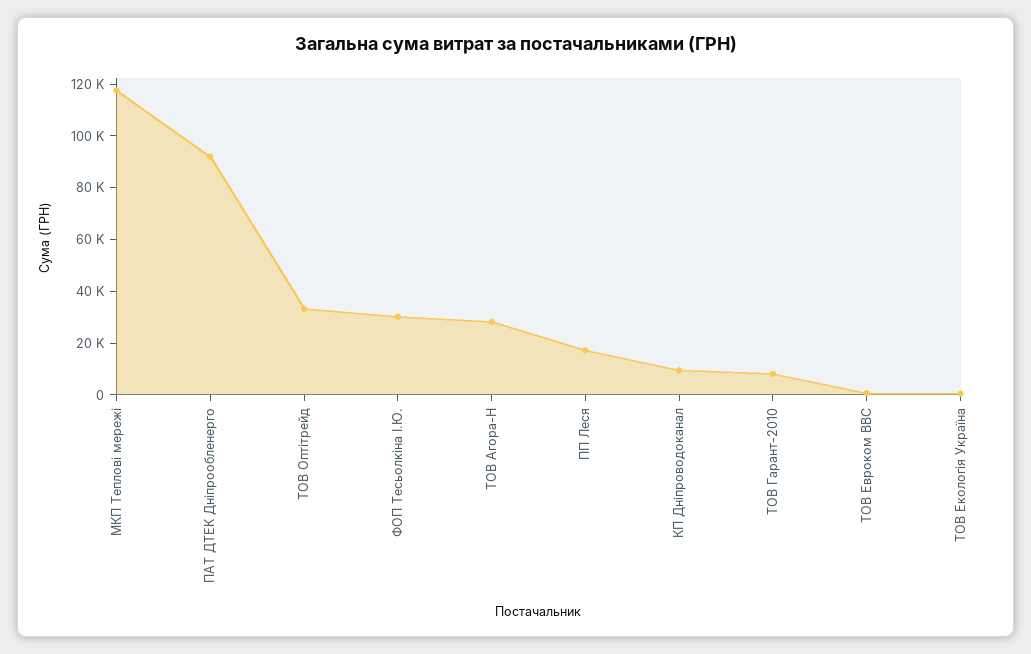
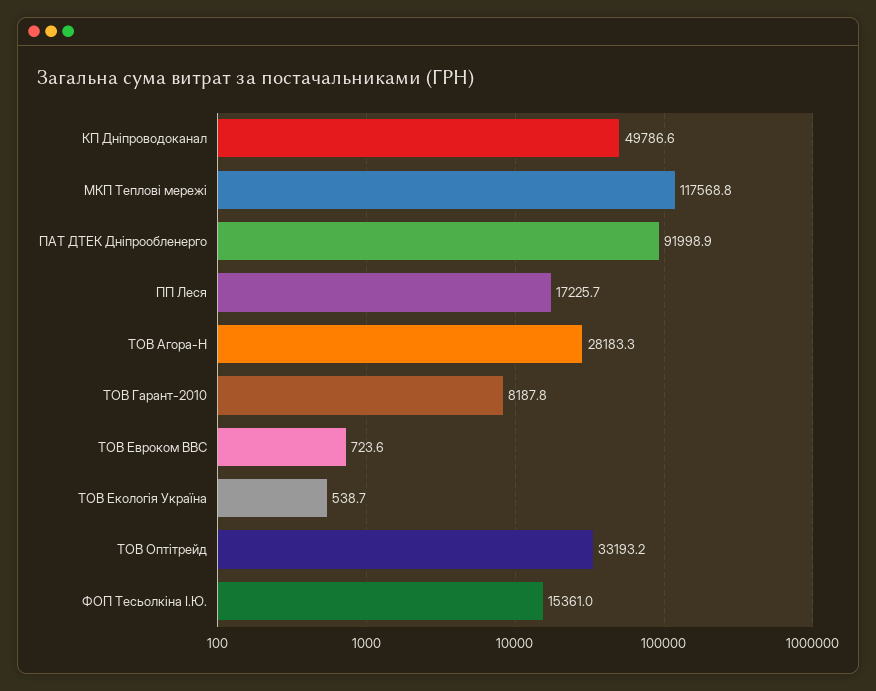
ФОП Тесьолкіна І.Ю.: 30000 -> 15361
КП Дніпроводоканал: 10000 -> 49786.6

